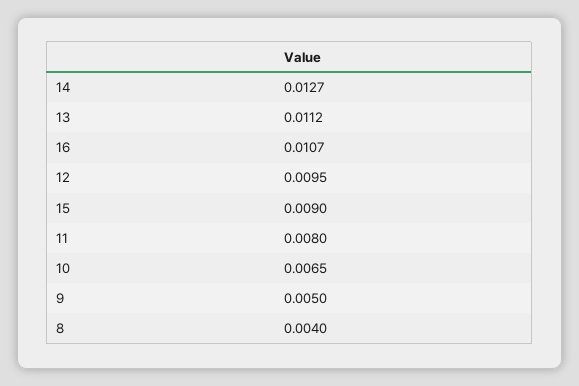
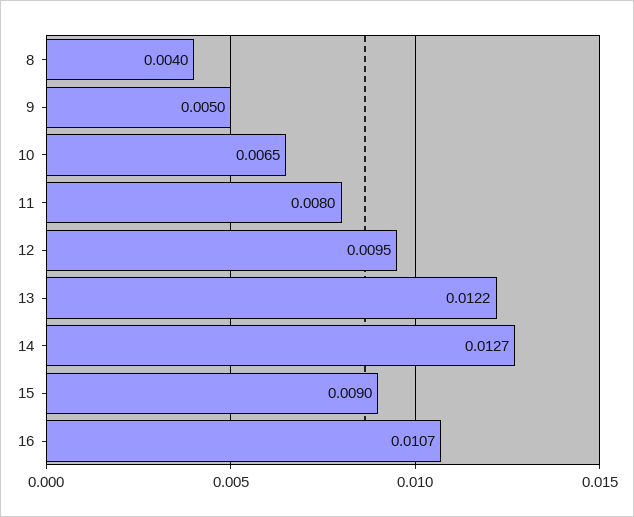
13: 0.0112 -> 0.0122

